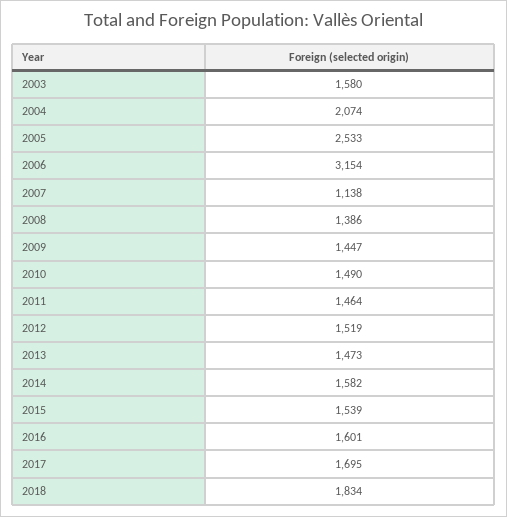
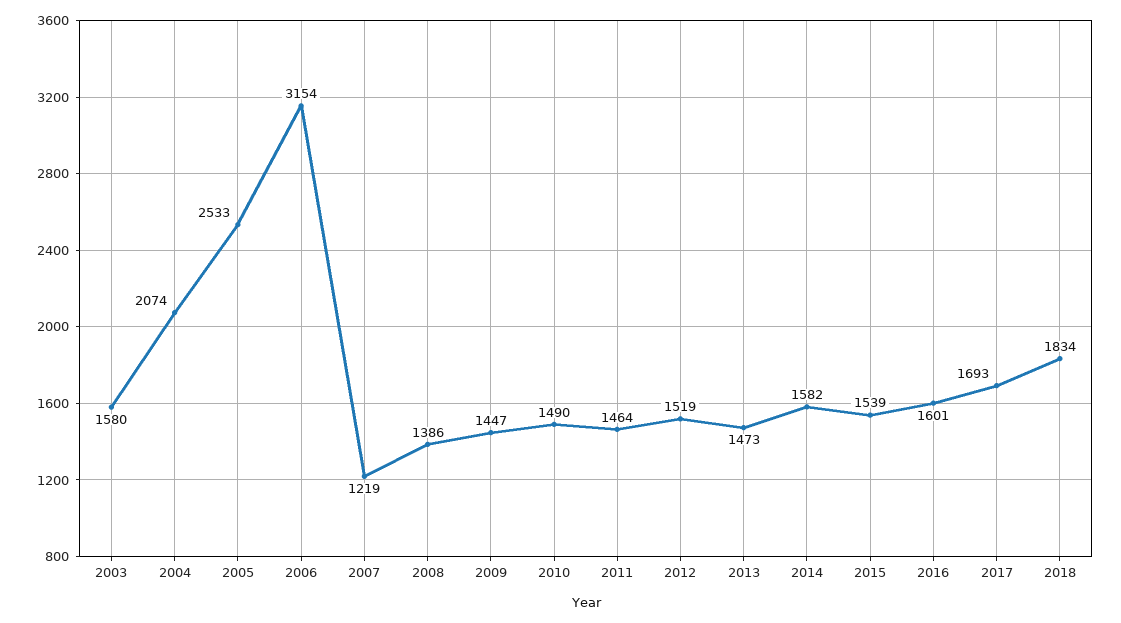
2007: 1138 -> 1219
2017: 1695 -> 1693

